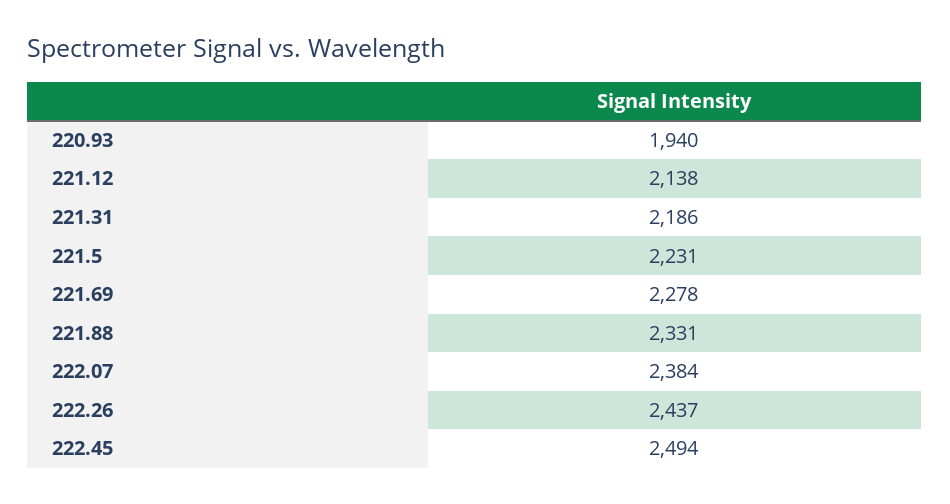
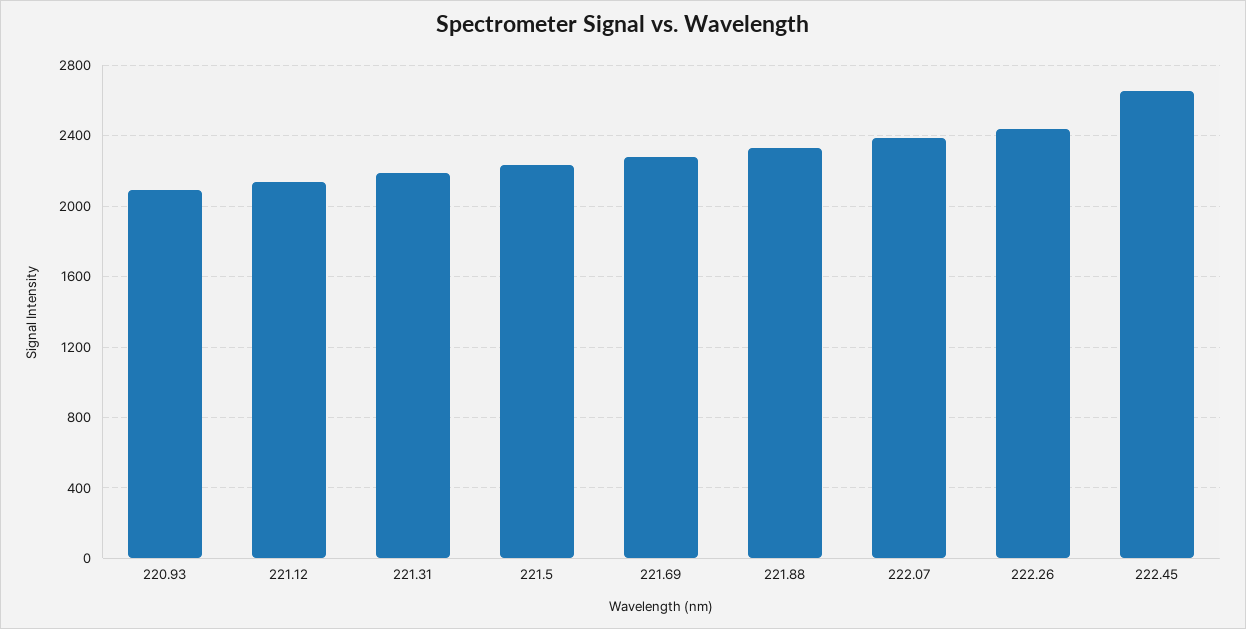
220.93: 1940 -> 2100
222.45: 2494 -> 2650

